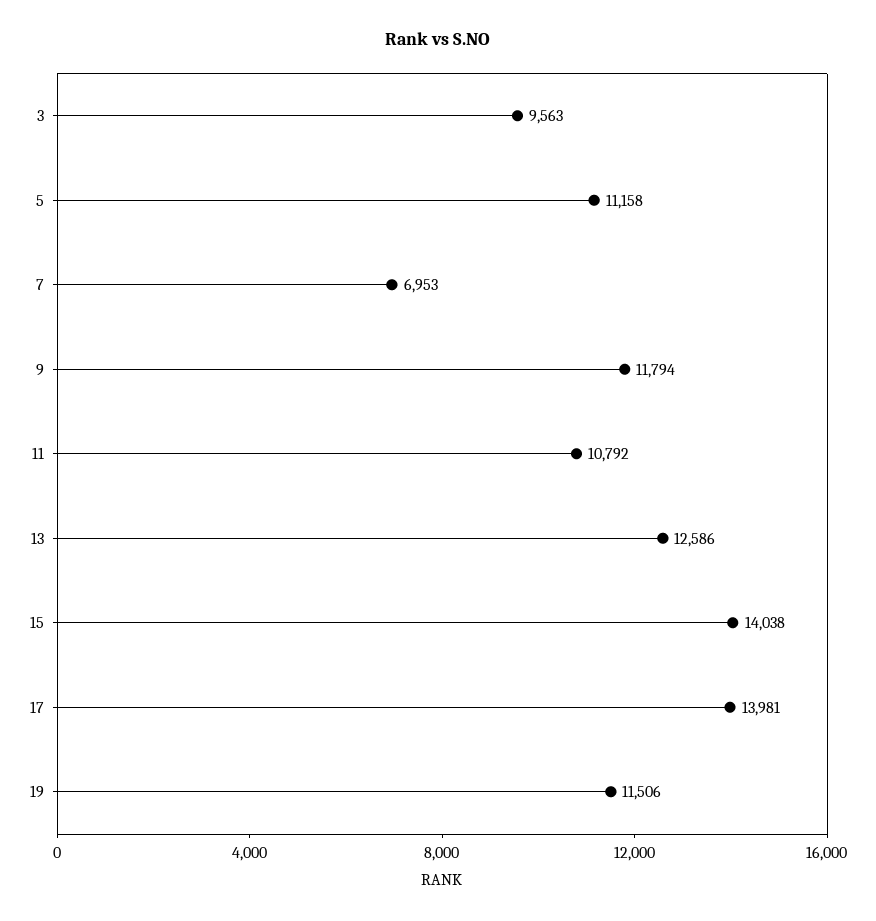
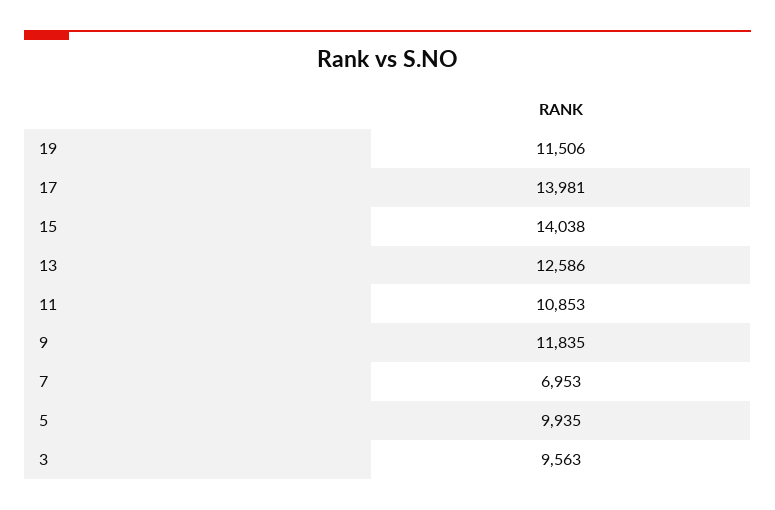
5: 11158 -> 9935
9: 11794 -> 11835
11: 10792 -> 10853

